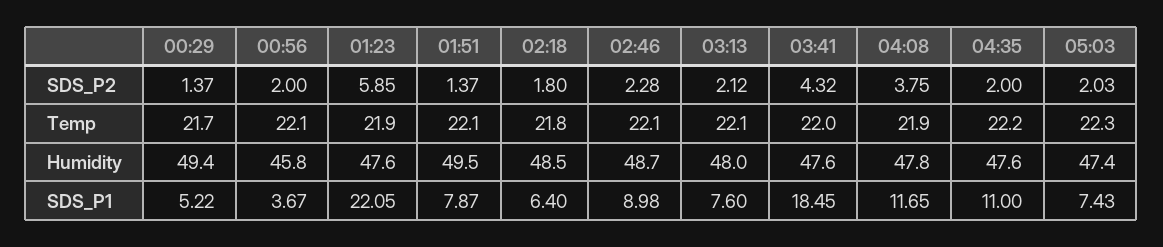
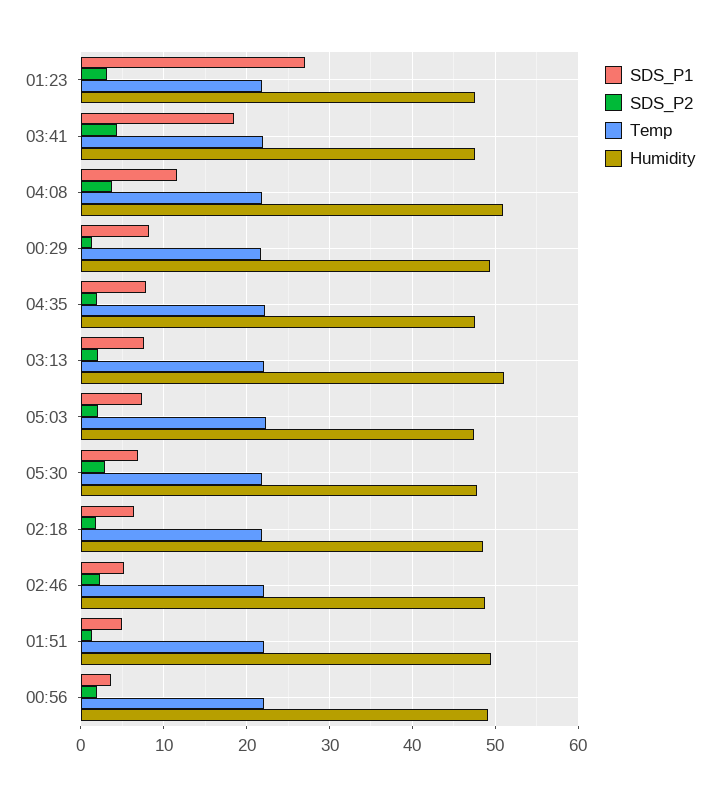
SDS_P2, 01:23: 5.85 -> 3
Humidity, 00:56: 45.8 -> 49
Humidity, 03:13: 48 -> 51
Humidity, 04:08: 47.8 -> 51
SDS_P1, 00:29: 5.22 -> 8
SDS_P1, 01:23: 22.05 -> 27
SDS_P1, 01:51: 7.87 -> 5
SDS_P1, 02:46: 8.98 -> 5
SDS_P1, 04:35: 11 -> 8
SDS_P1, 05:30: none -> 7
SDS_P2, 05:30: none -> 3
Temp, 05:30: none -> 22
Humidity, 05:30: none -> 48

